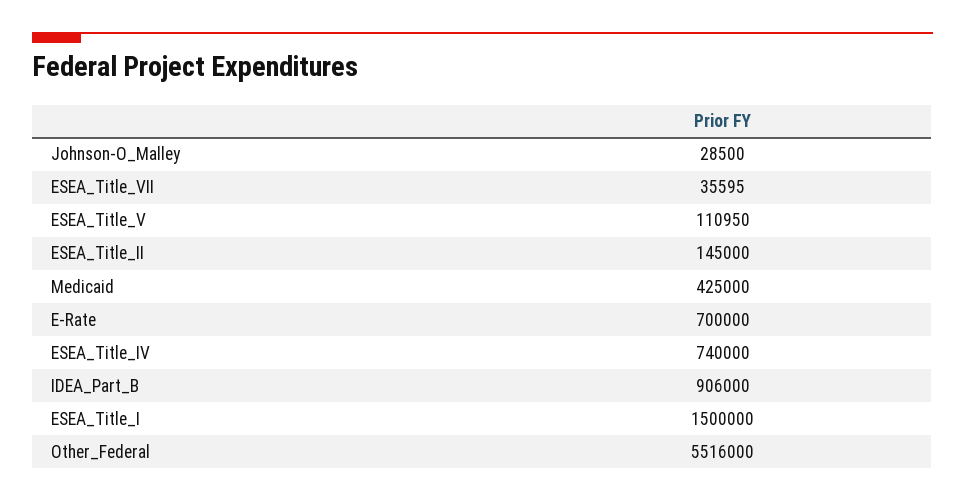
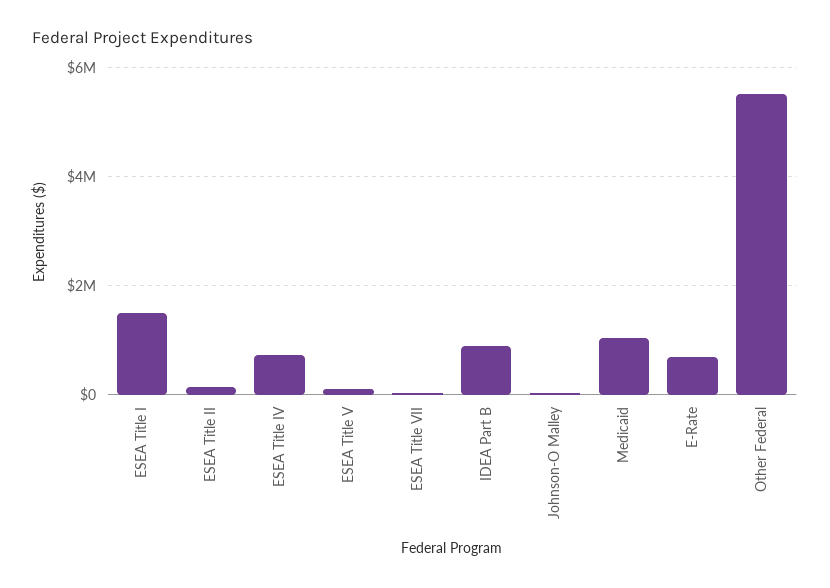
Medicaid: 425000 -> 1000000

